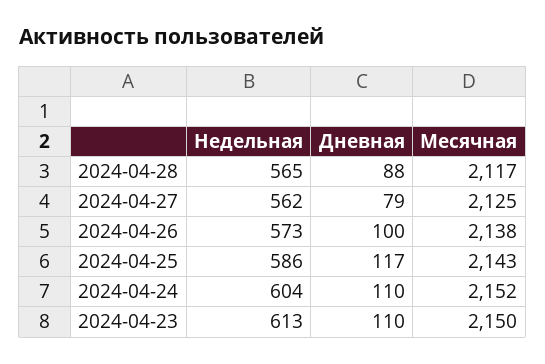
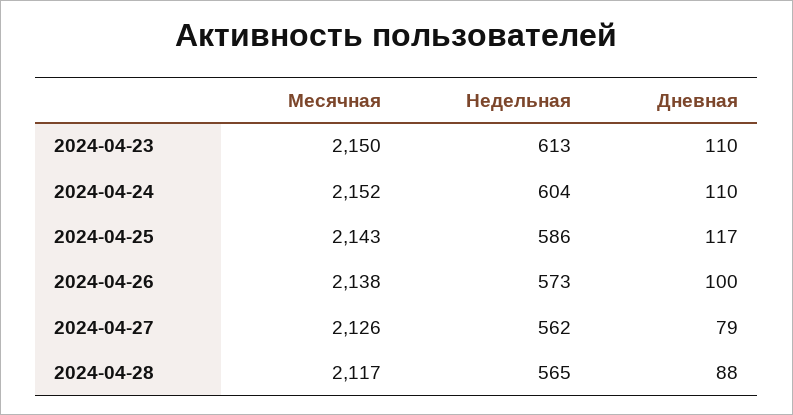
Месячная, 2024-04-27: 2125 -> 2126

